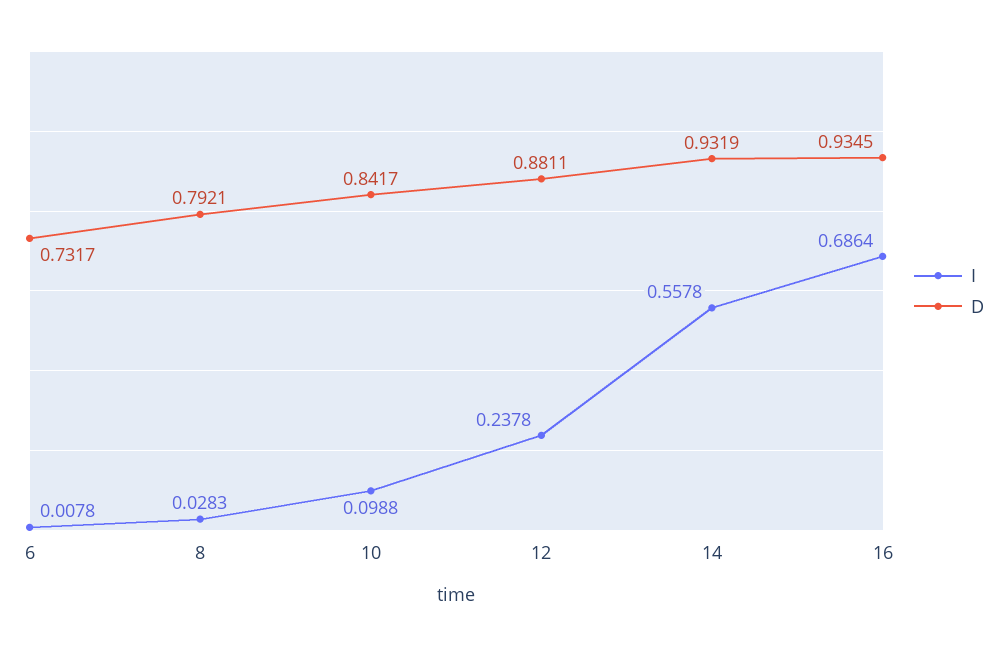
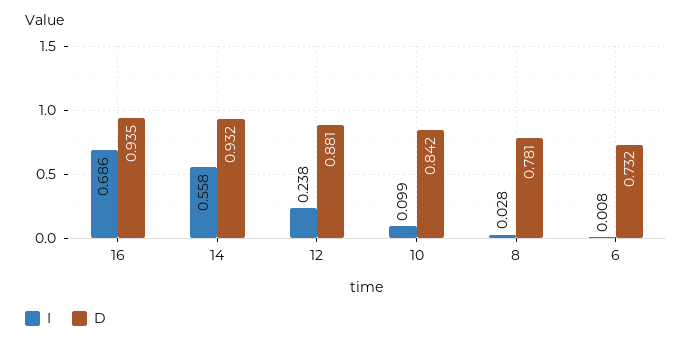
D, 8: 0.7921 -> 0.781

